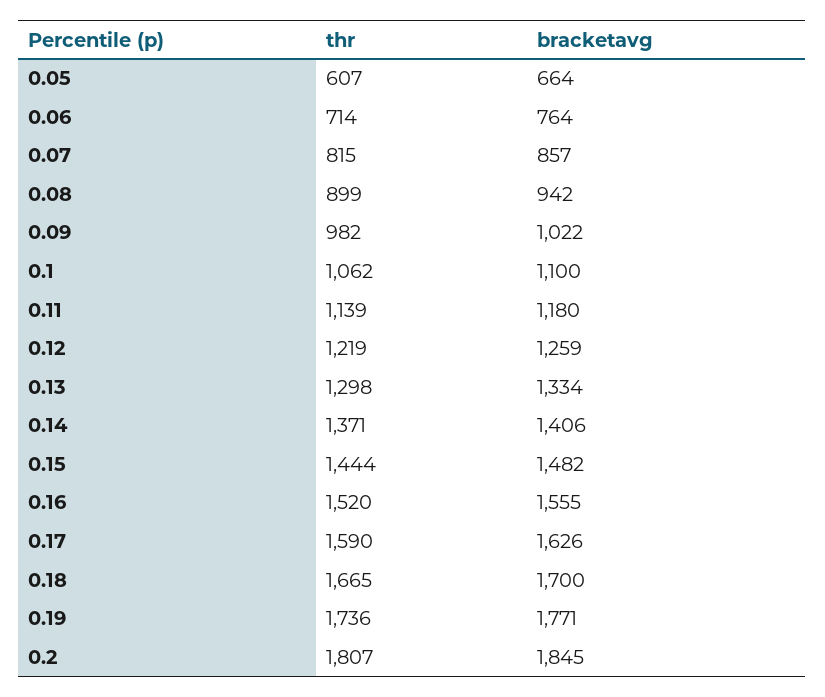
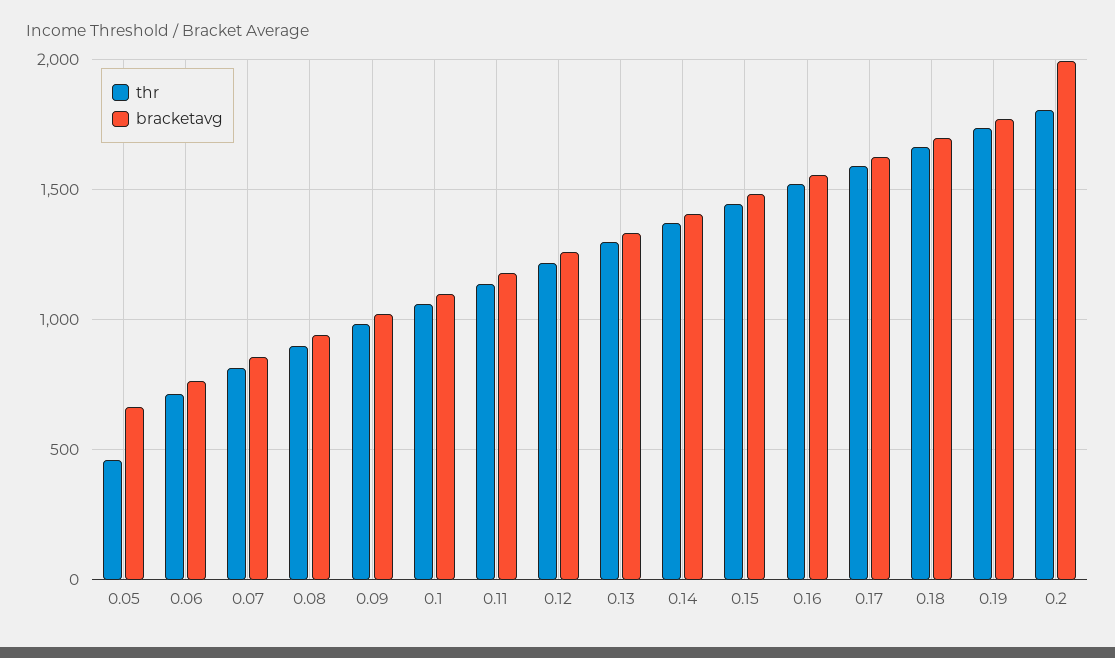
thr, 0.05: 607 -> 450
bracketavg, 0.2: 1845 -> 2000

